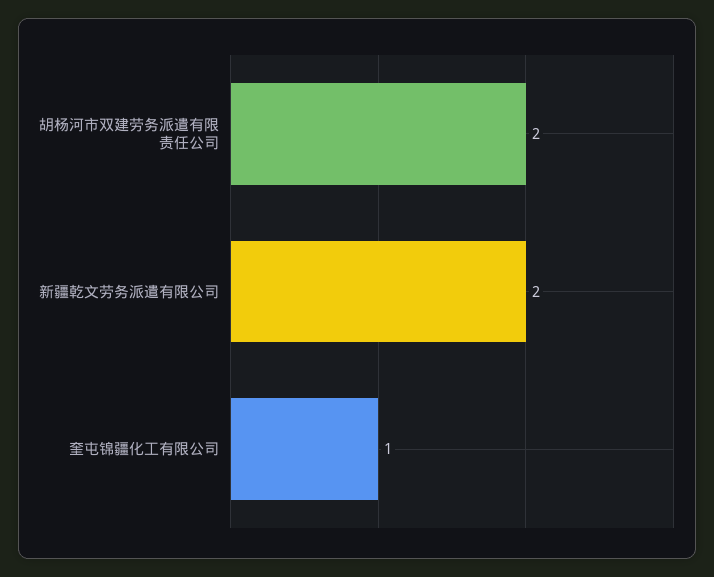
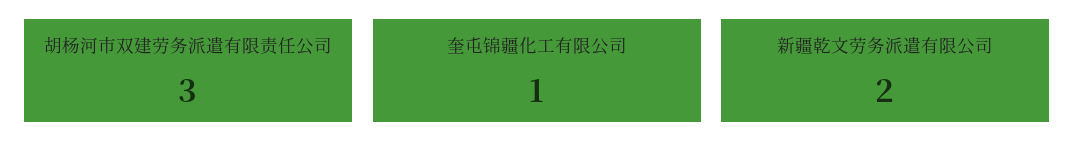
胡杨河市双建劳务派遣有限责任公司: 2 -> 3

